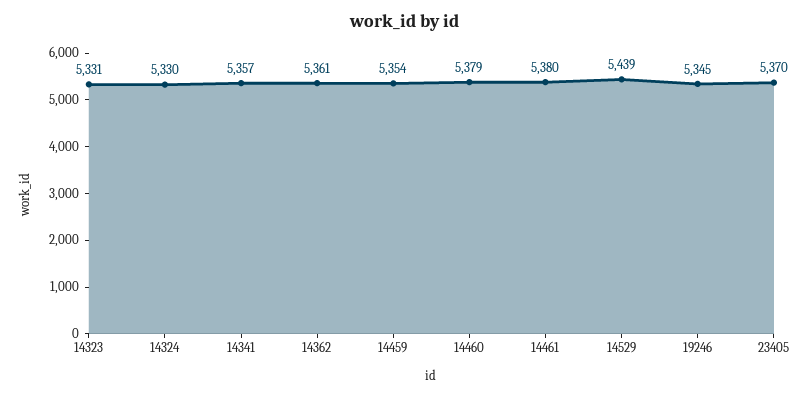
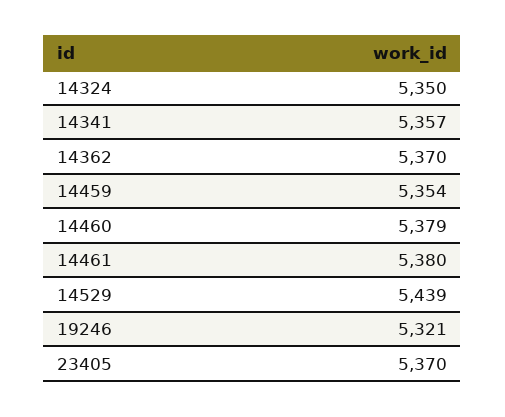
14323: 5331 -> none
14324: 5330 -> 5350
14362: 5361 -> 5370
19246: 5345 -> 5321

